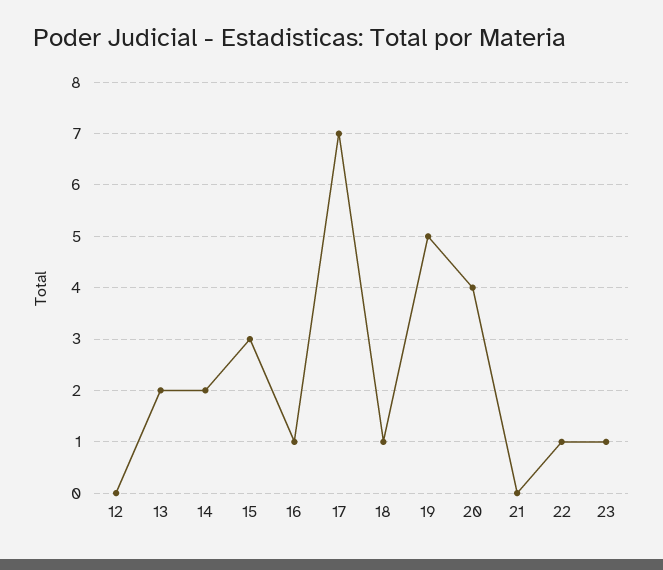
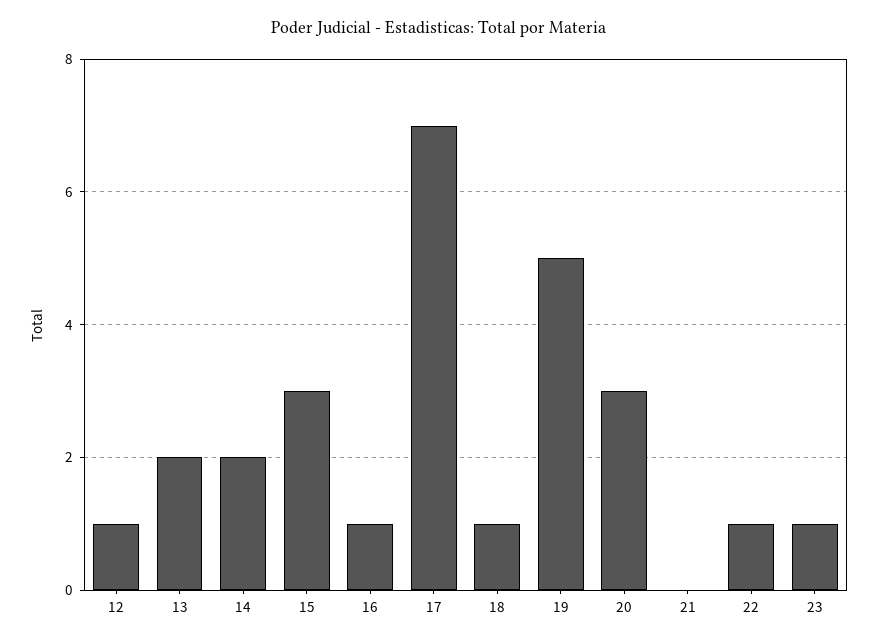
12: 0 -> 1
20: 4 -> 3

